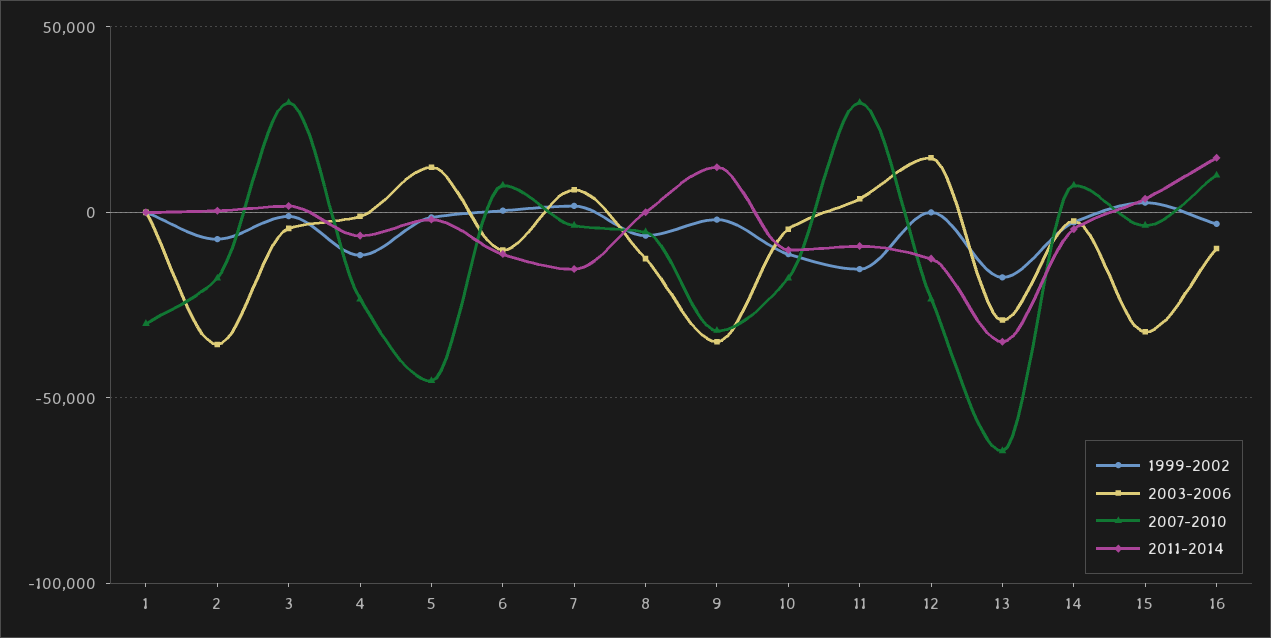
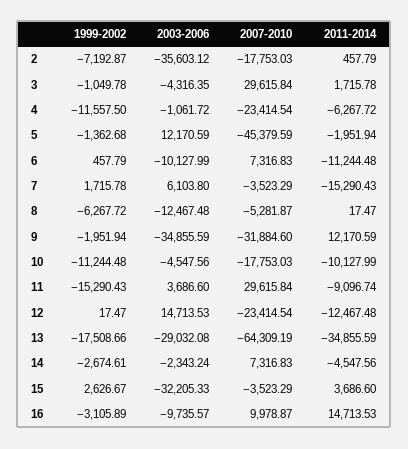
1999-2002, 1: 0 -> none
2003-2006, 1: 0 -> none
2007-2010, 1: -30000 -> none
2011-2014, 1: 0 -> none

